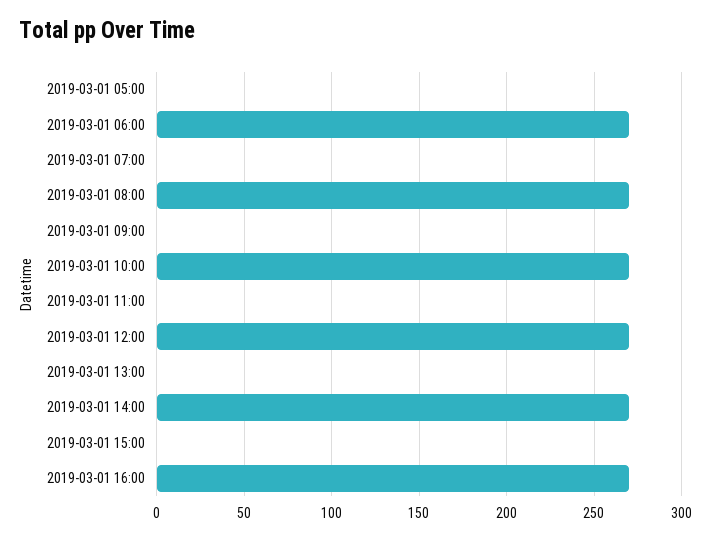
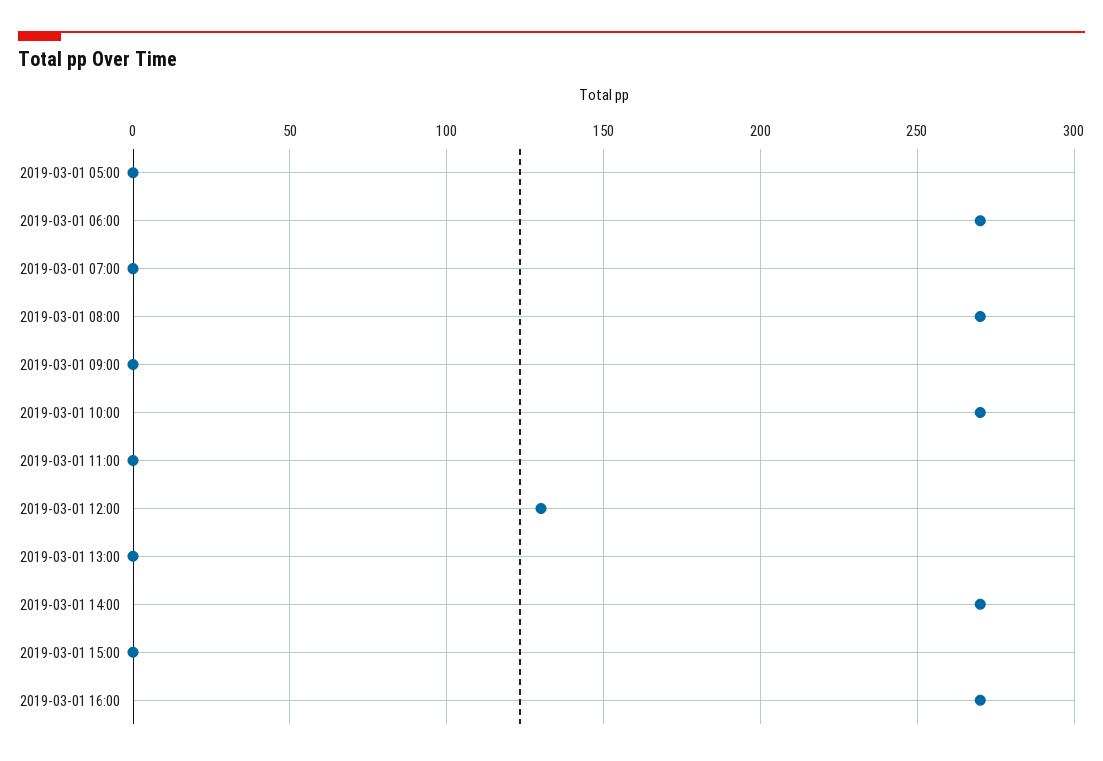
2019-03-01 12:00: 270 -> 130

